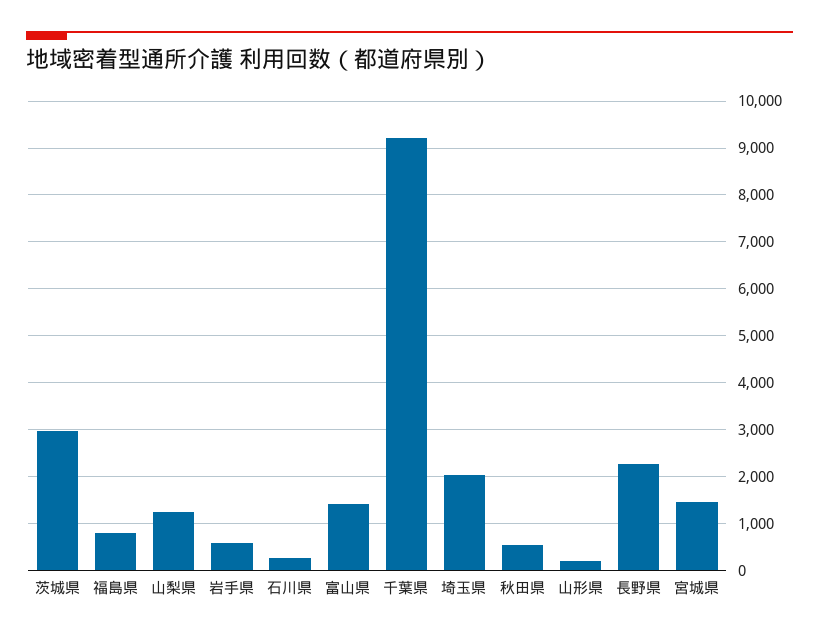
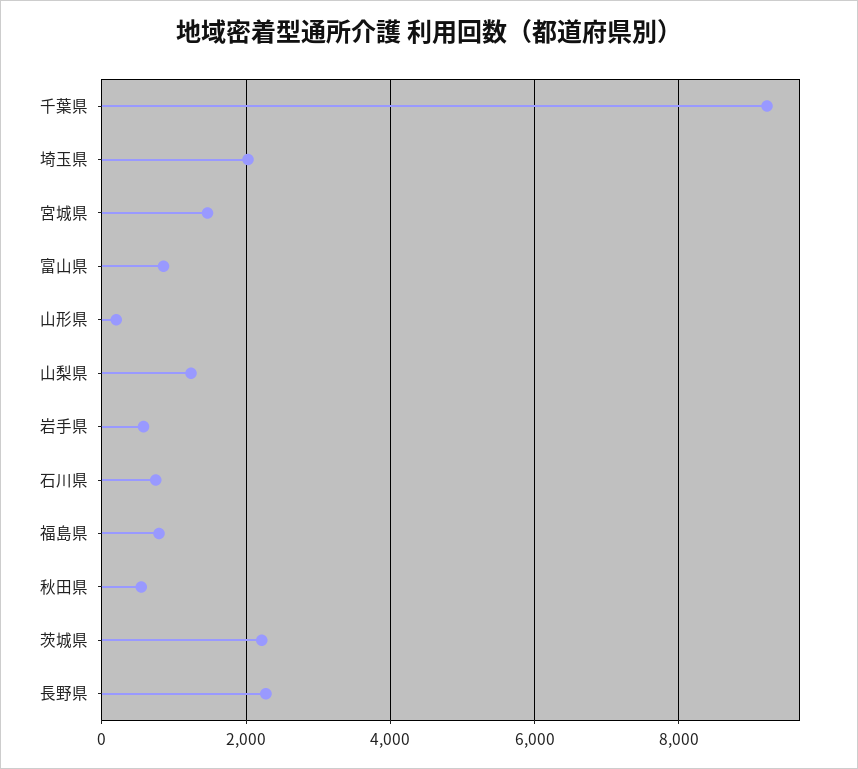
茨城県: 3000 -> 2200
石川県: 200 -> 800
富山県: 1400 -> 800

